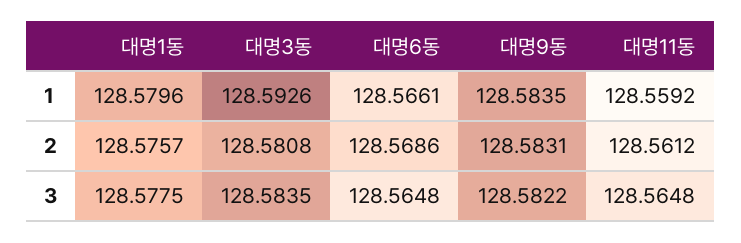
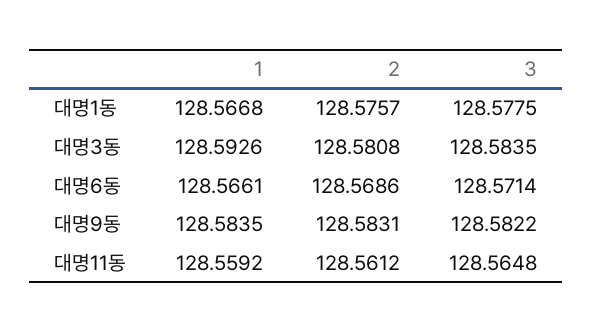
대명1동, 1: 128.5796 -> 128.5668
대명6동, 3: 128.5648 -> 128.5714

